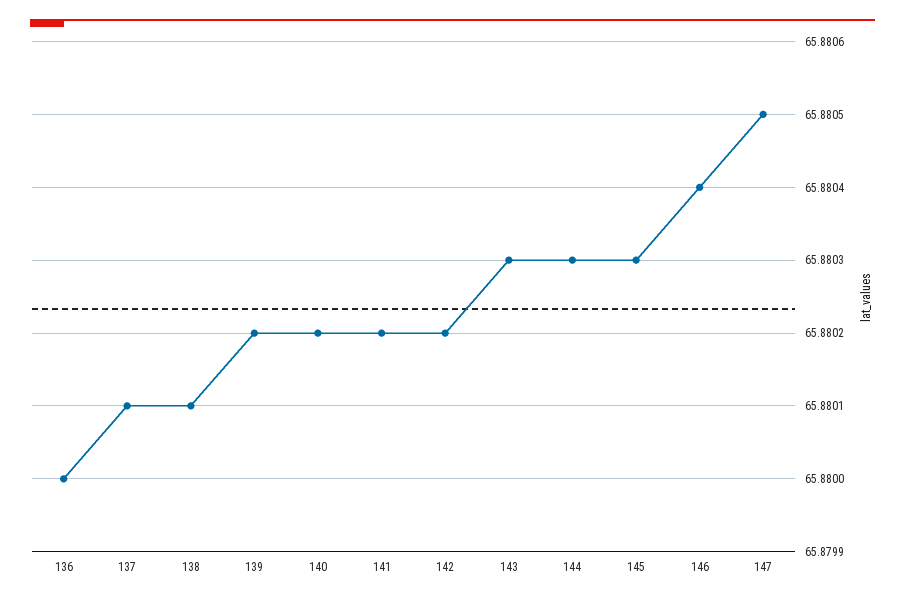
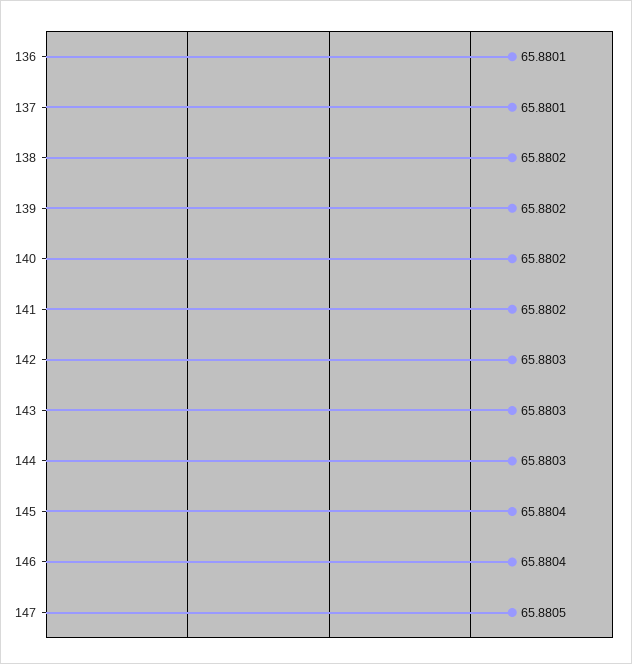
136: 65.88 -> 65.8801
138: 65.8801 -> 65.8802
142: 65.8802 -> 65.8803
145: 65.8803 -> 65.8804

